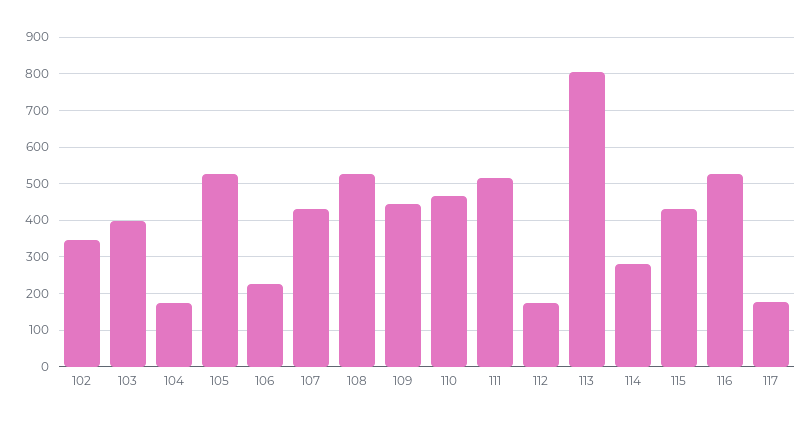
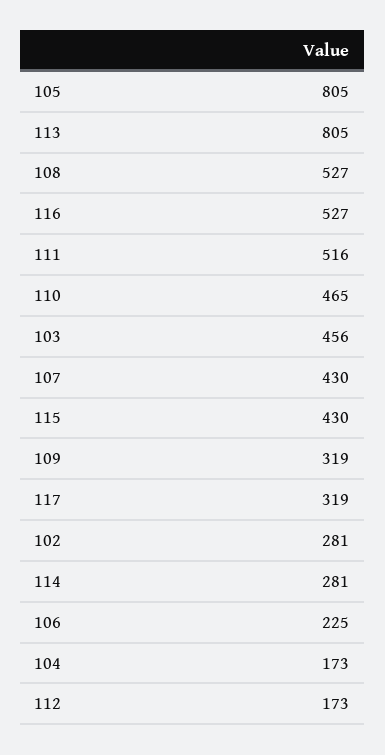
102: 340 -> 281
103: 400 -> 456
105: 520 -> 805
109: 440 -> 319
117: 180 -> 319

